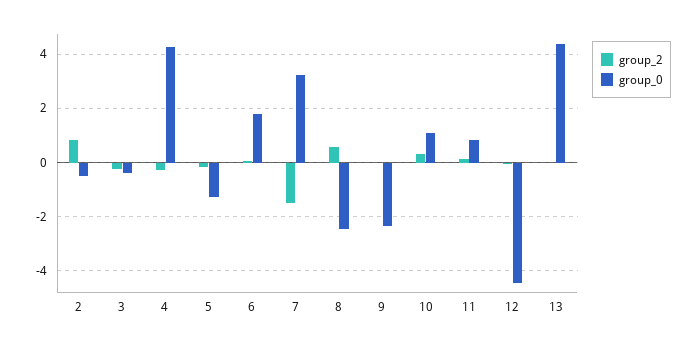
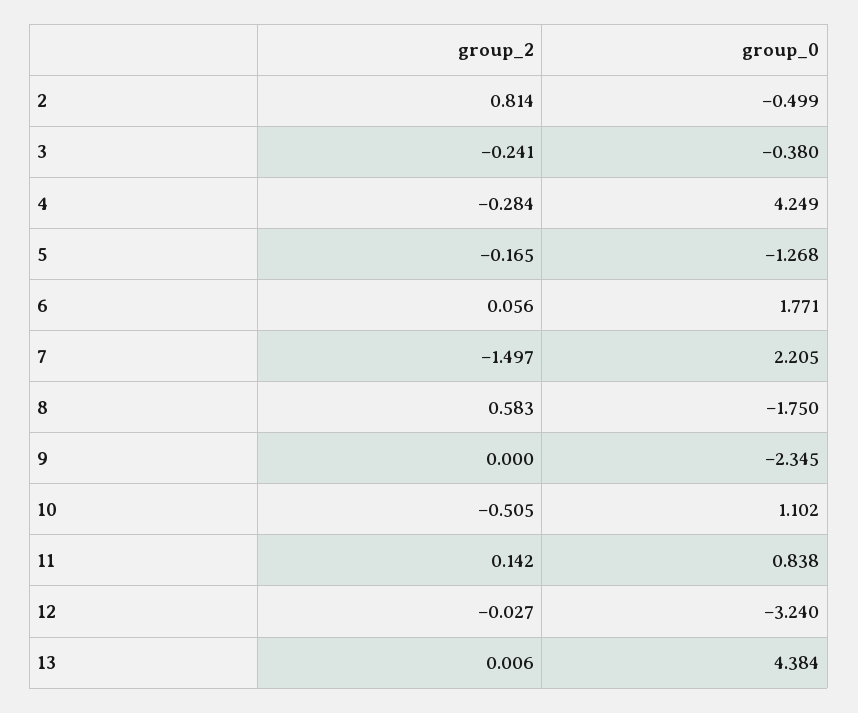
group_0, 7: 3.25 -> 2.205
group_0, 8: -2.5 -> -1.75
group_2, 10: 0.25 -> -0.505
group_0, 12: -4.5 -> -3.24

